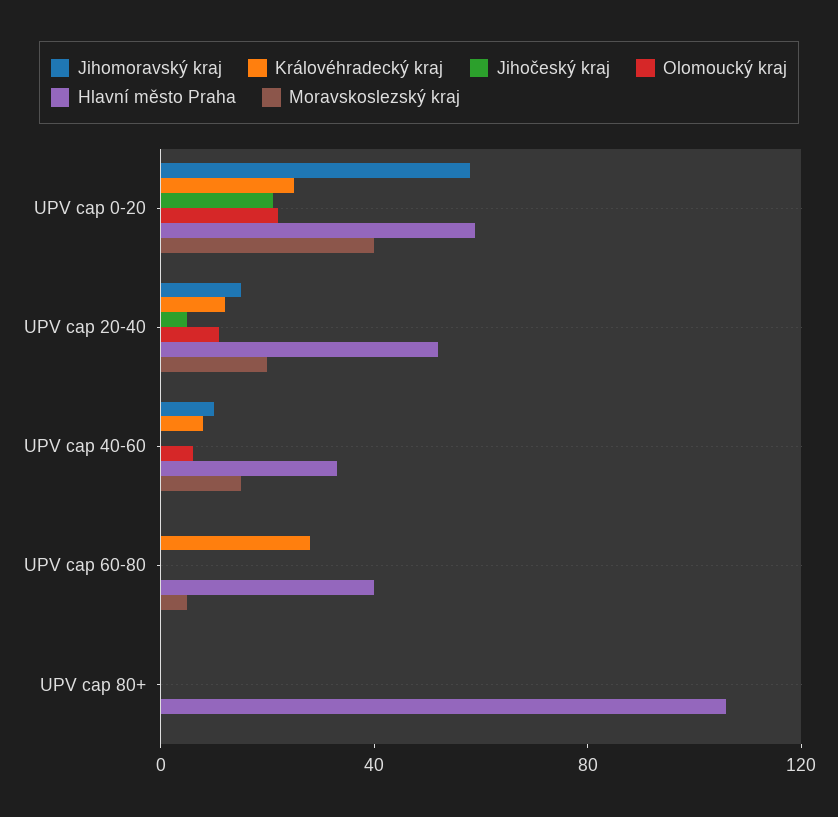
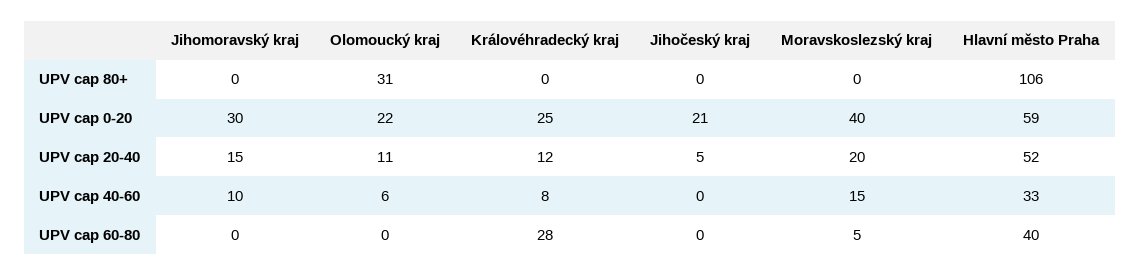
Jihomoravský kraj, UPV cap 0-20: 60 -> 30
Olomoucký kraj, UPV cap 80+: 0 -> 31

